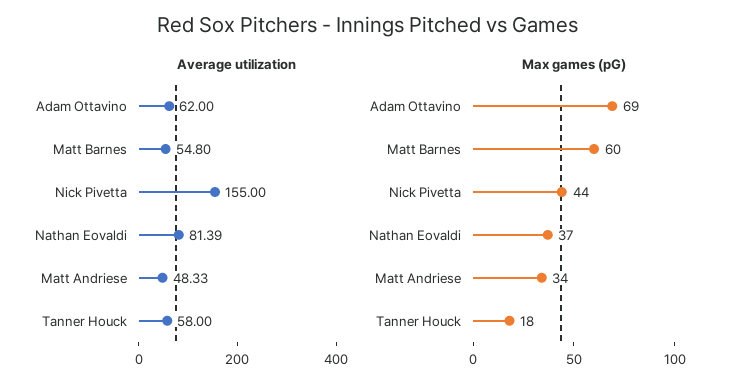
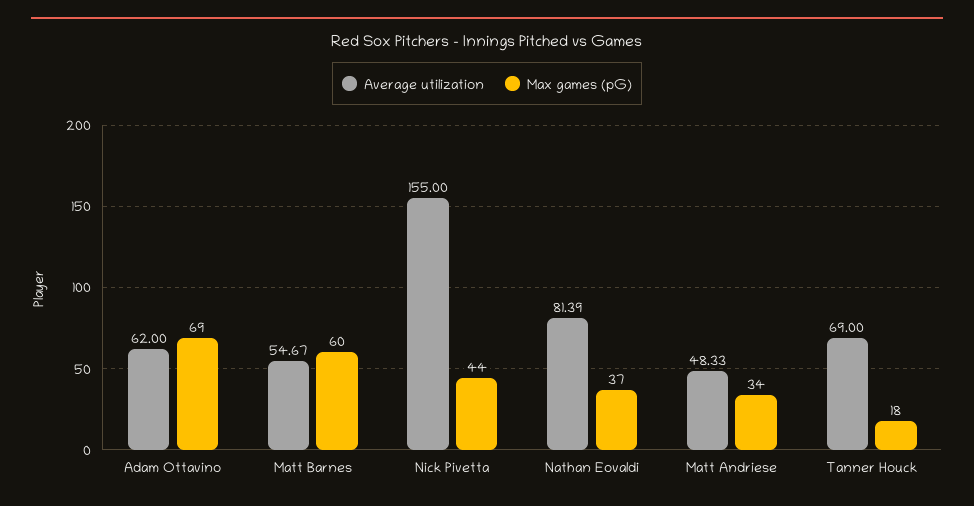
Average utilization, Matt Barnes: 54.8 -> 54.67
Average utilization, Tanner Houck: 58 -> 69

